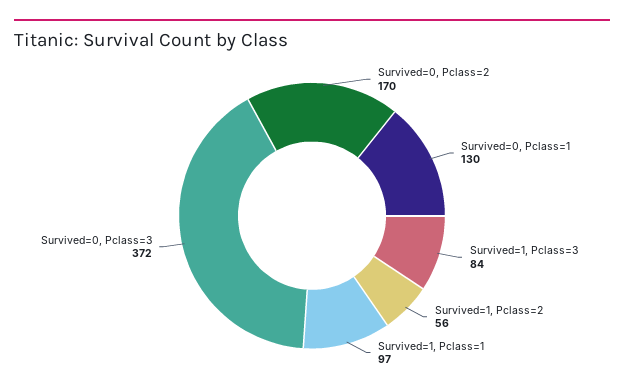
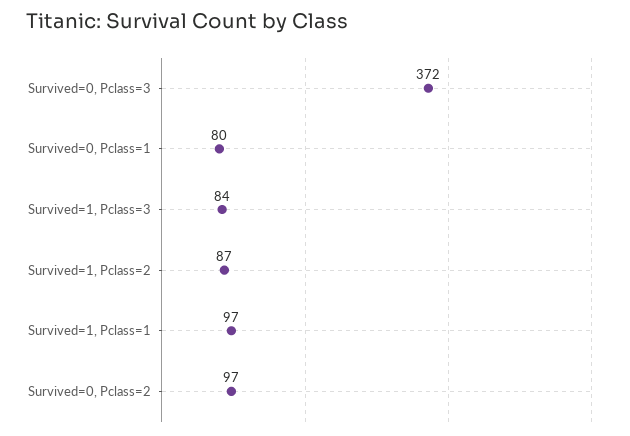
Survived=0, Pclass=2: 170 -> 97
Survived=0, Pclass=1: 130 -> 80
Survived=1, Pclass=2: 56 -> 87

